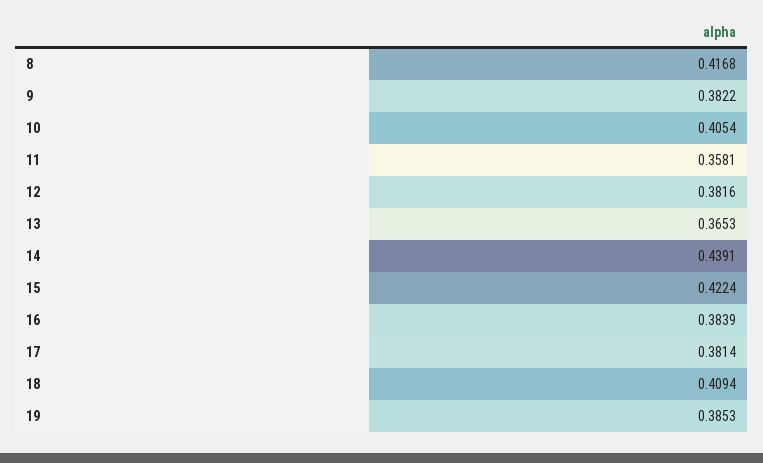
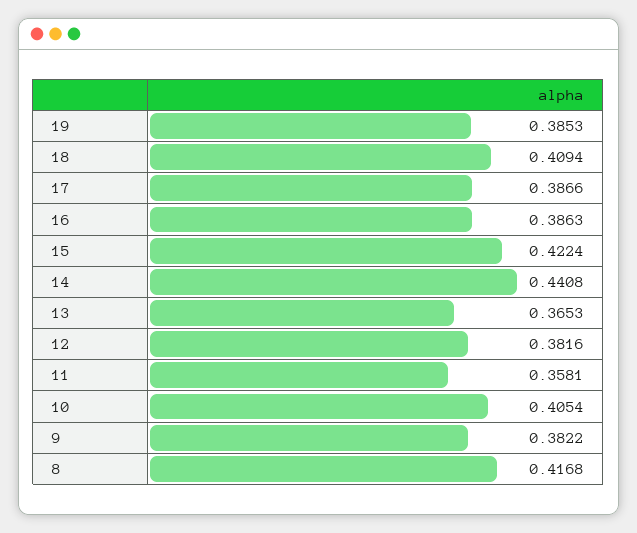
14: 0.4391 -> 0.4408
16: 0.3839 -> 0.3863
17: 0.3814 -> 0.3866

